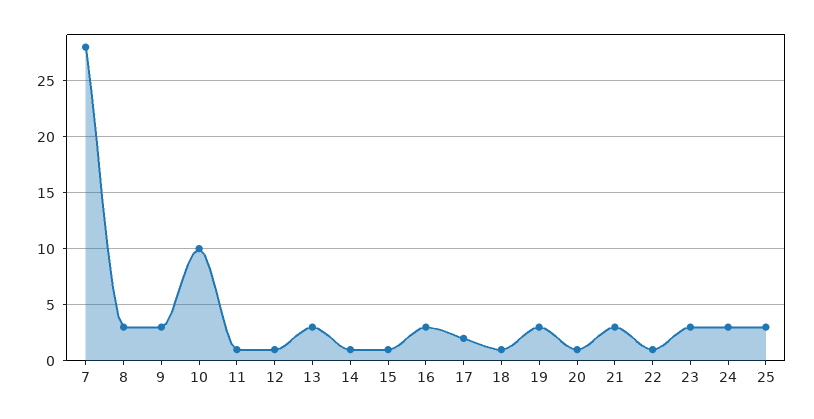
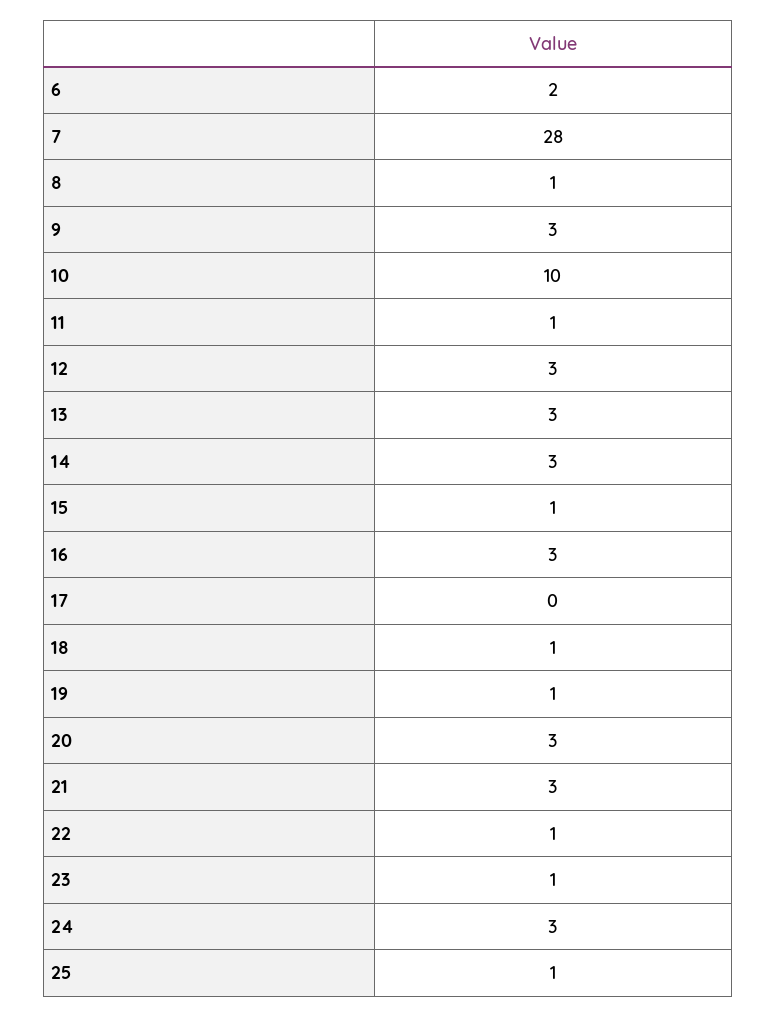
8: 3 -> 1
12: 1 -> 3
14: 1 -> 3
17: 2 -> 0
19: 3 -> 1
20: 1 -> 3
23: 3 -> 1
25: 3 -> 1
6: none -> 2

